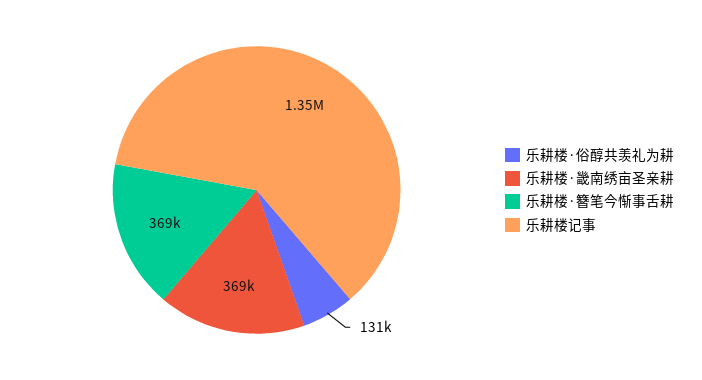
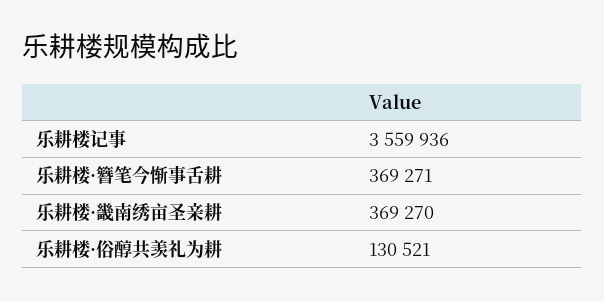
乐耕楼记事: 1350000 -> 3559936

